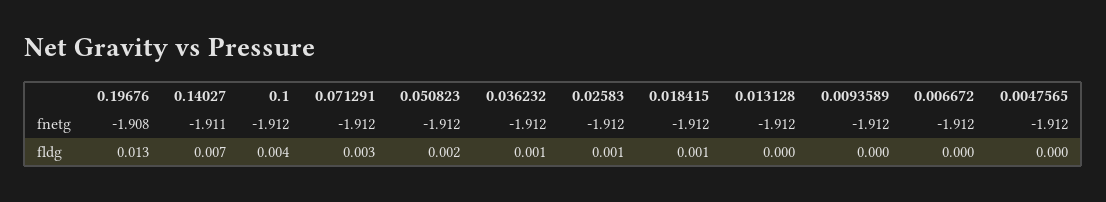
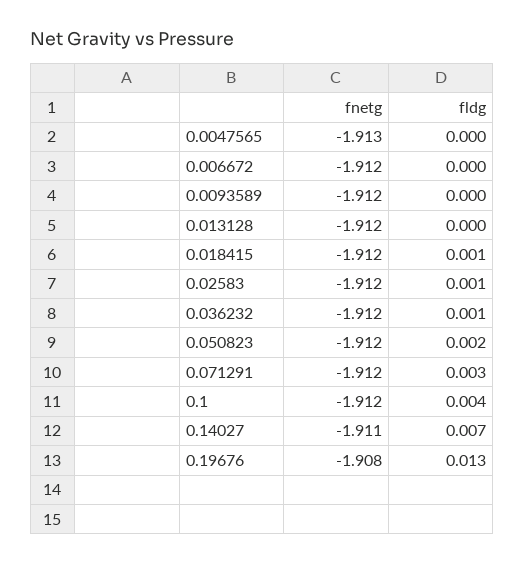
0.0047565, fnetg: -1.912 -> -1.913

